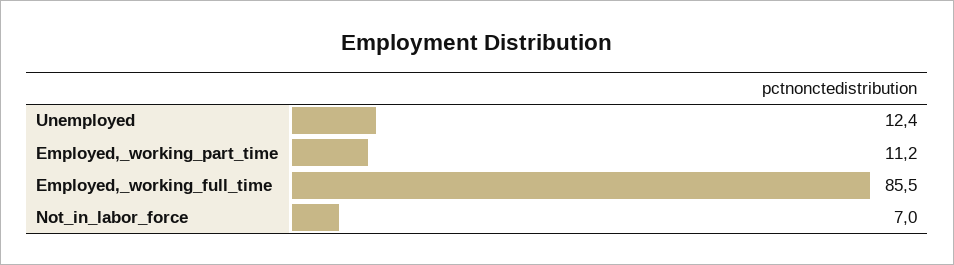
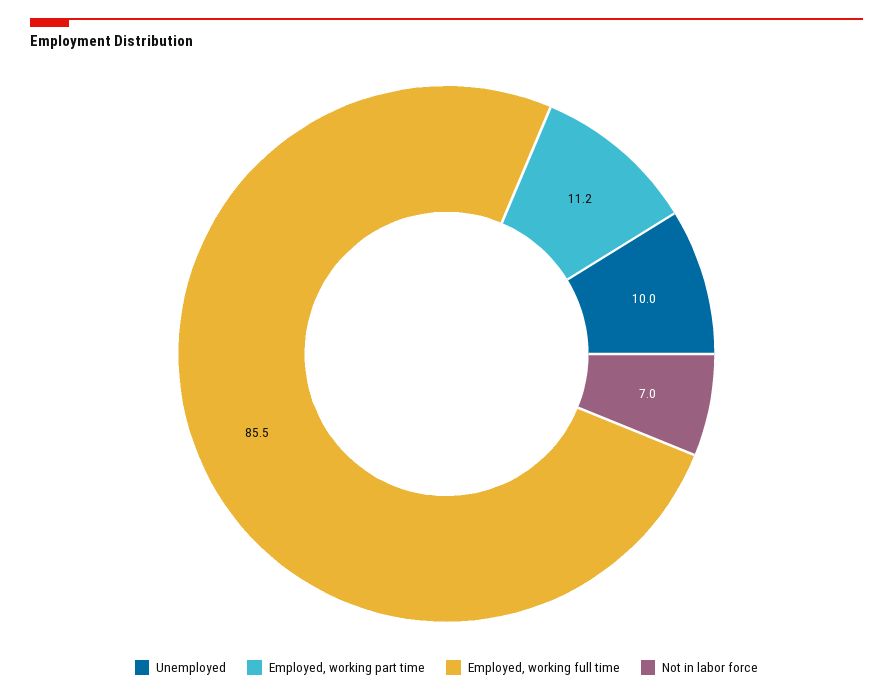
Unemployed: 12.4 -> 10

